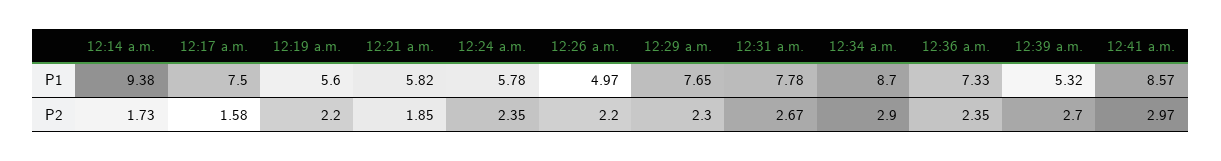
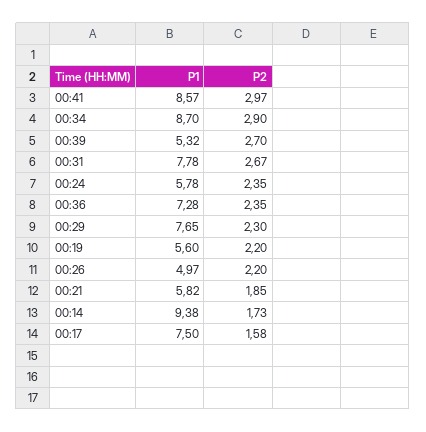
12:36 a.m., P1: 7.33 -> 7.28

